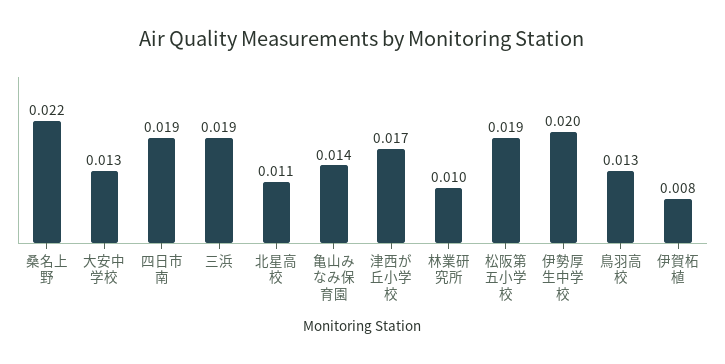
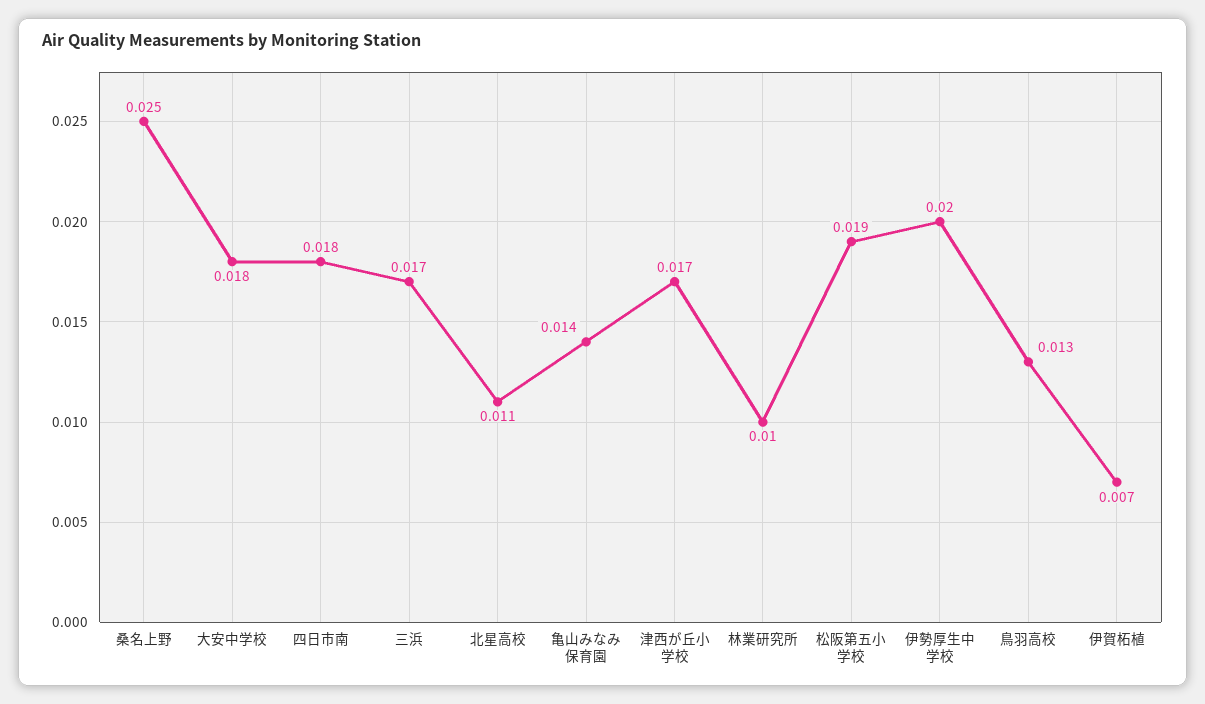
桑名上野: 0.022 -> 0.025
大安中学校: 0.013 -> 0.018
四日市南: 0.019 -> 0.018
三浜: 0.019 -> 0.017
伊賀柘植: 0.008 -> 0.007

